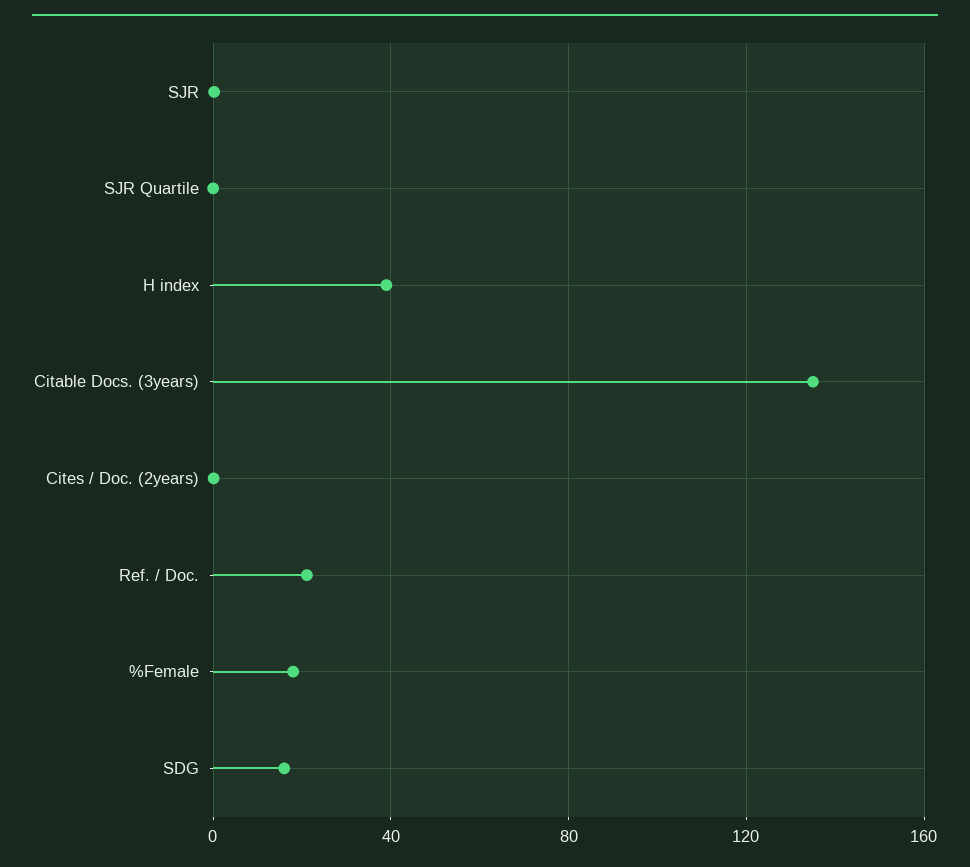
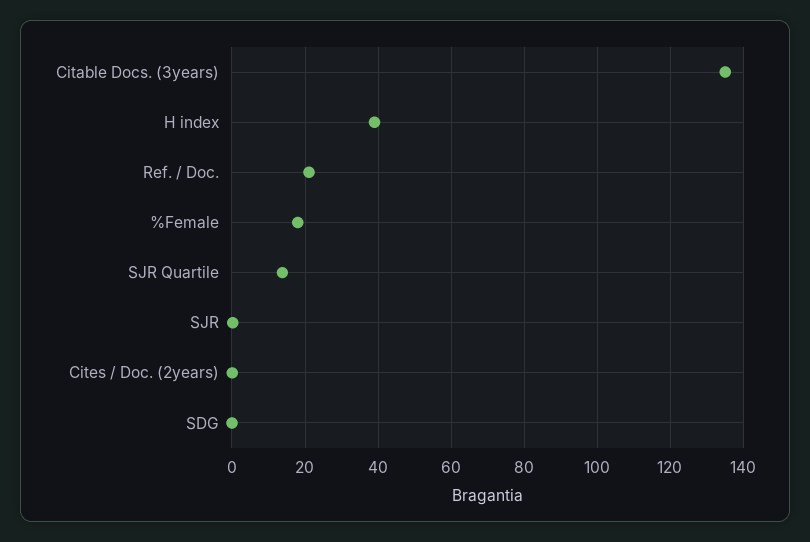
SJR Quartile: 0 -> 14
SDG: 15 -> 0

